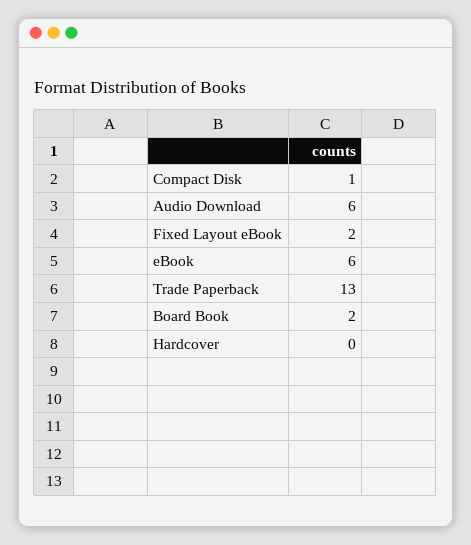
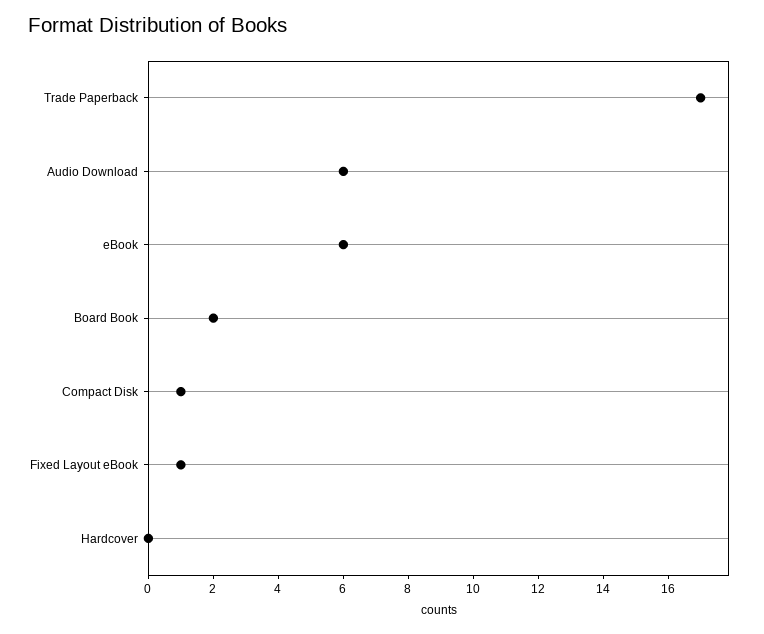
Fixed Layout eBook: 2 -> 1
Trade Paperback: 13 -> 17

